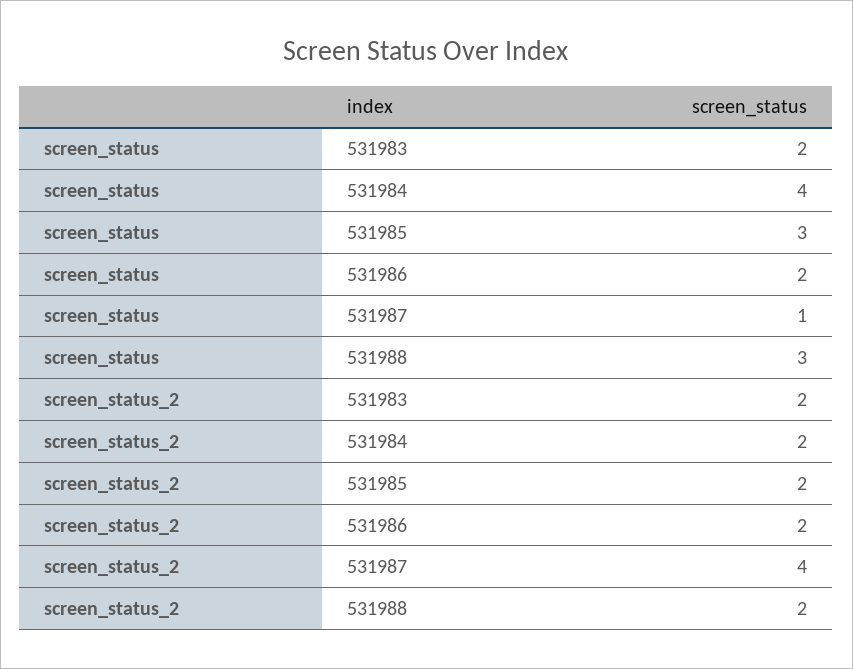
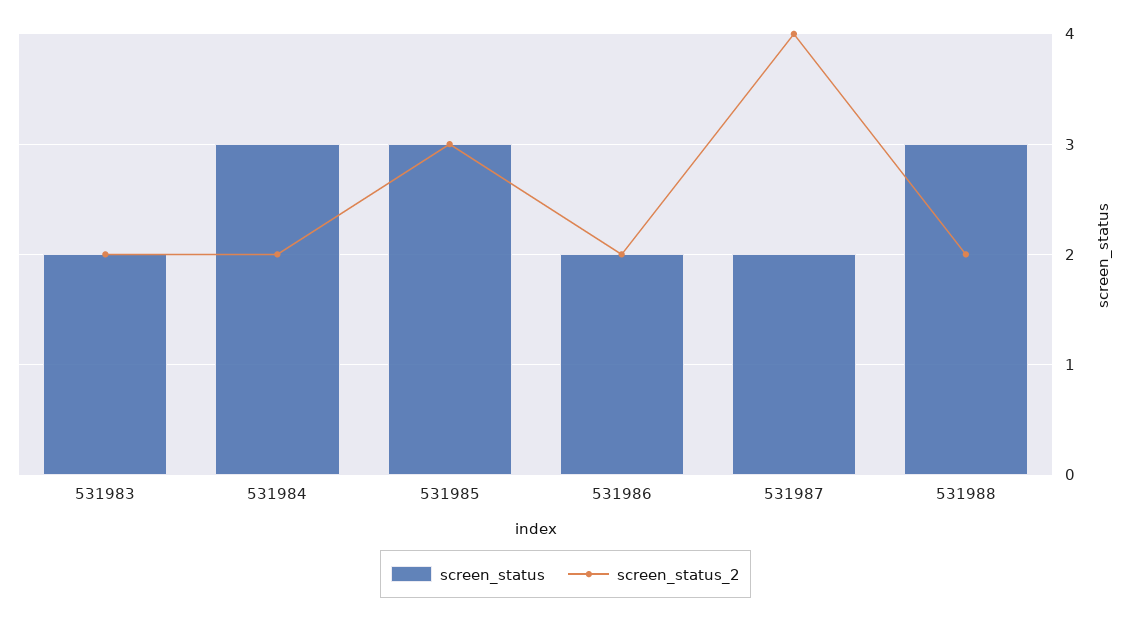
screen_status, 531984: 4 -> 3
screen_status, 531987: 1 -> 2
screen_status_2, 531985: 2 -> 3

